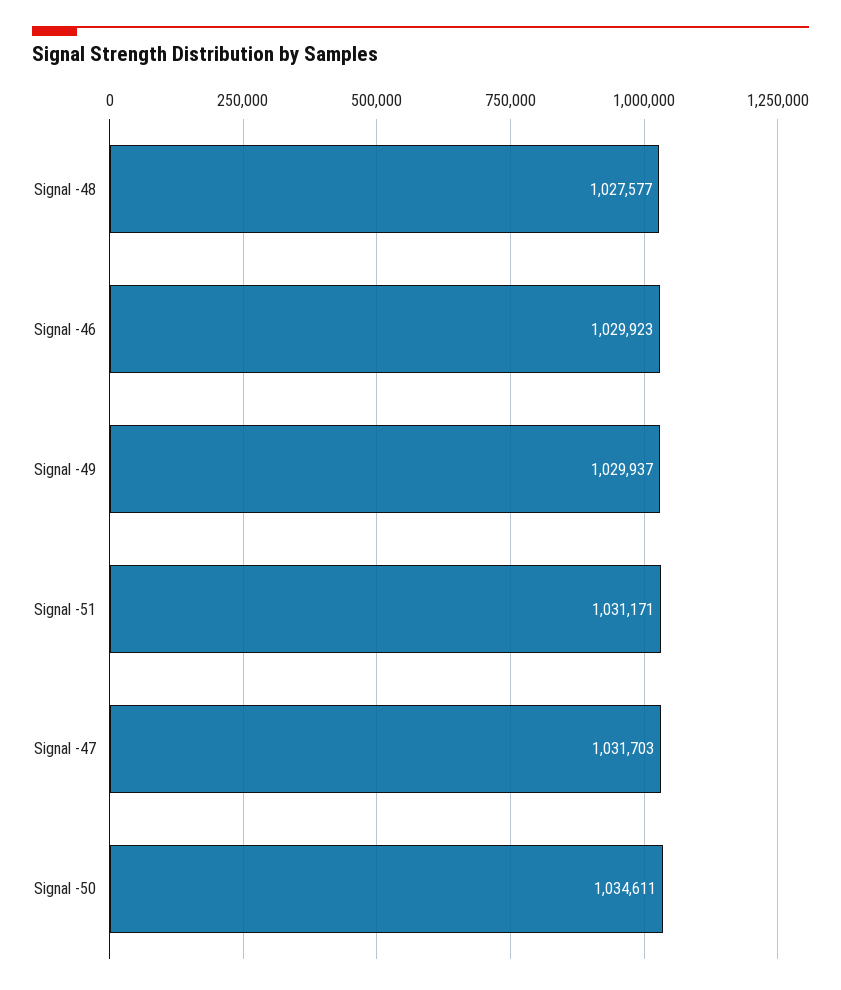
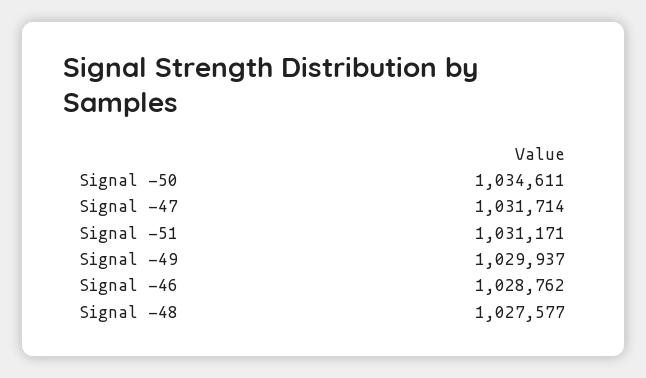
Signal -46: 1029923 -> 1028762
Signal -47: 1031703 -> 1031714

